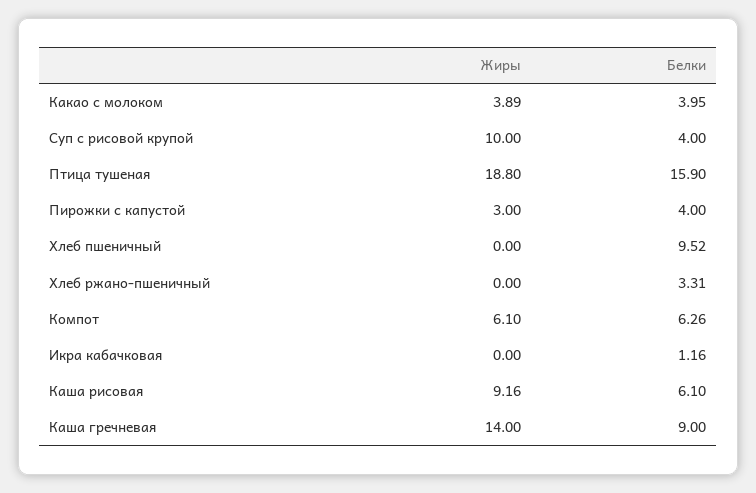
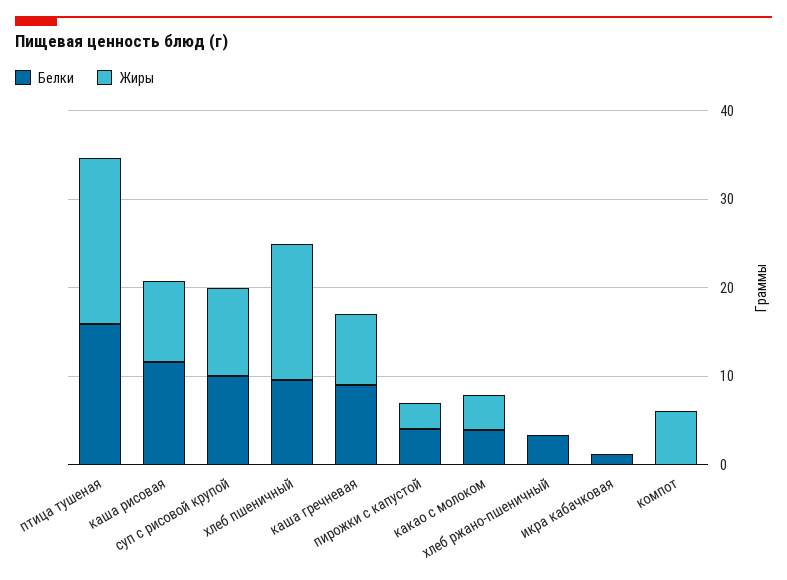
Белки, Суп с рисовой крупой: 4 -> 10
Жиры, Хлеб пшеничный: 0 -> 16
Белки, Компот: 6.26 -> 0
Белки, Каша рисовая: 6.1 -> 12
Жиры, Каша гречневая: 14 -> 8

